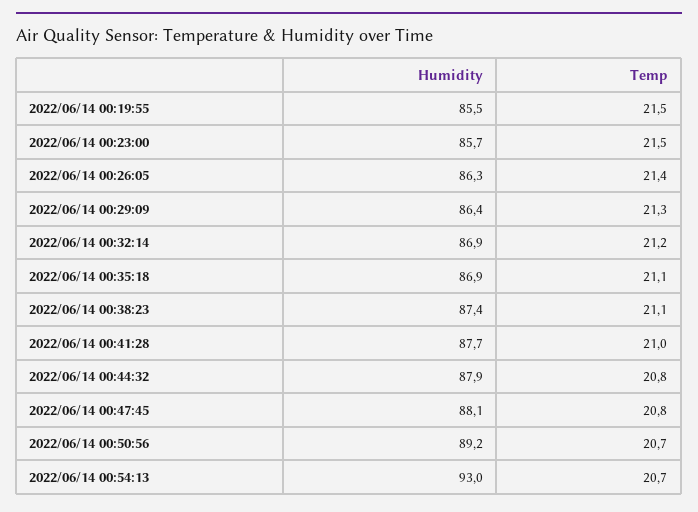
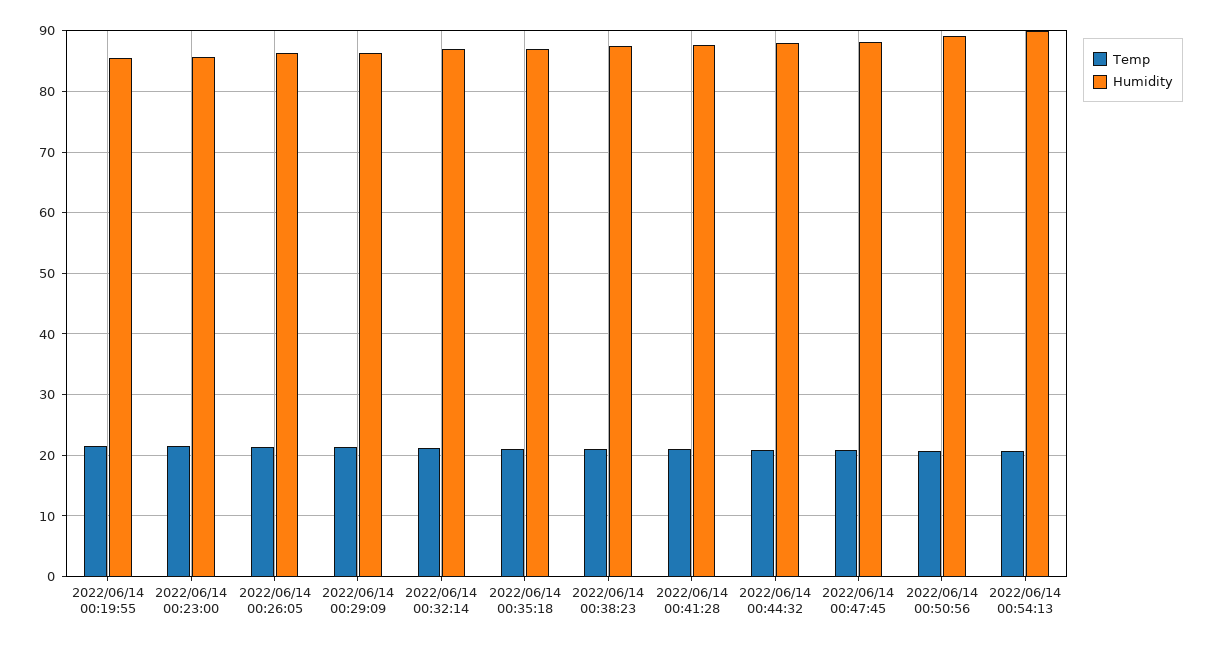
Humidity, 2022/06/14 00:54:13: 93 -> 90

